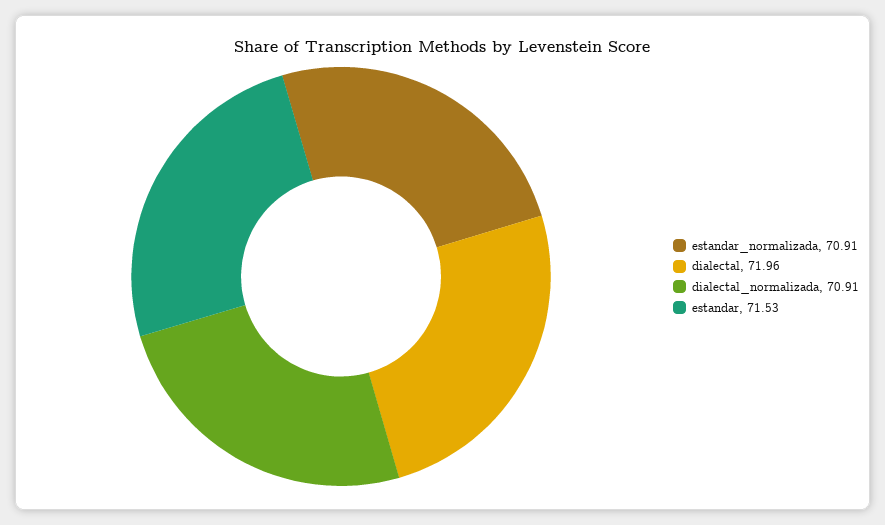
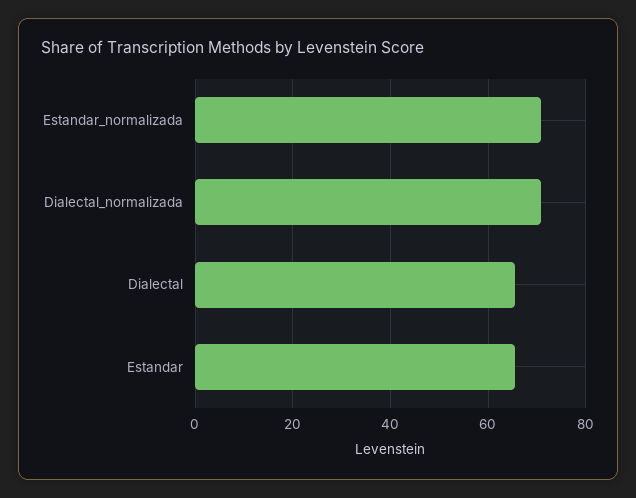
dialectal: 71.96 -> 66
estandar: 71.53 -> 66

